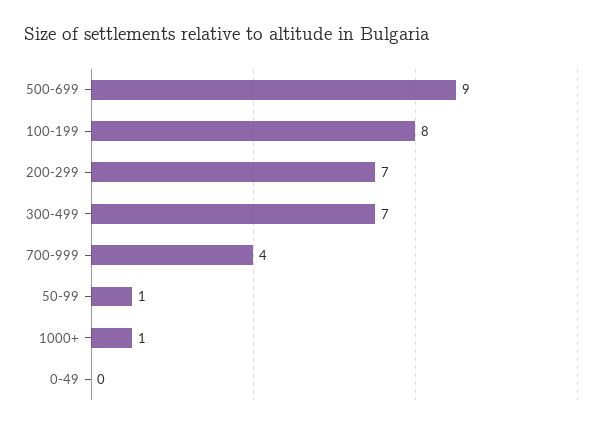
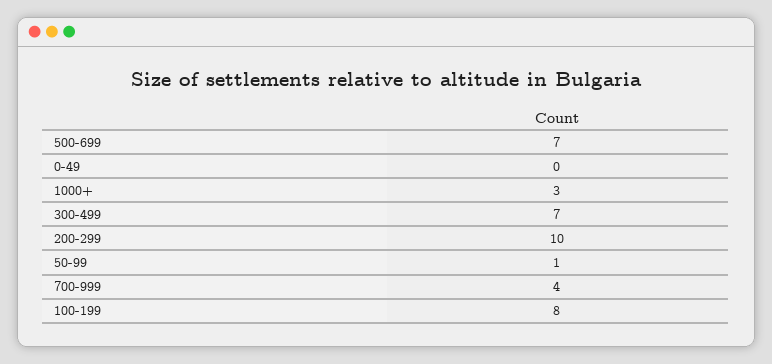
500-699: 9 -> 7
200-299: 7 -> 10
1000+: 1 -> 3

